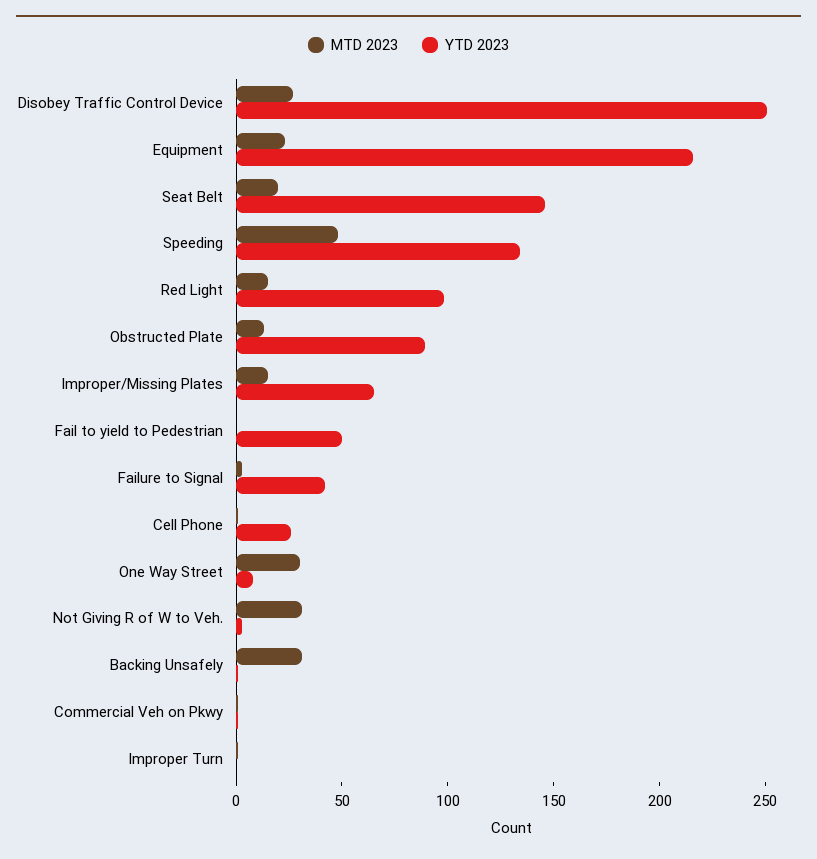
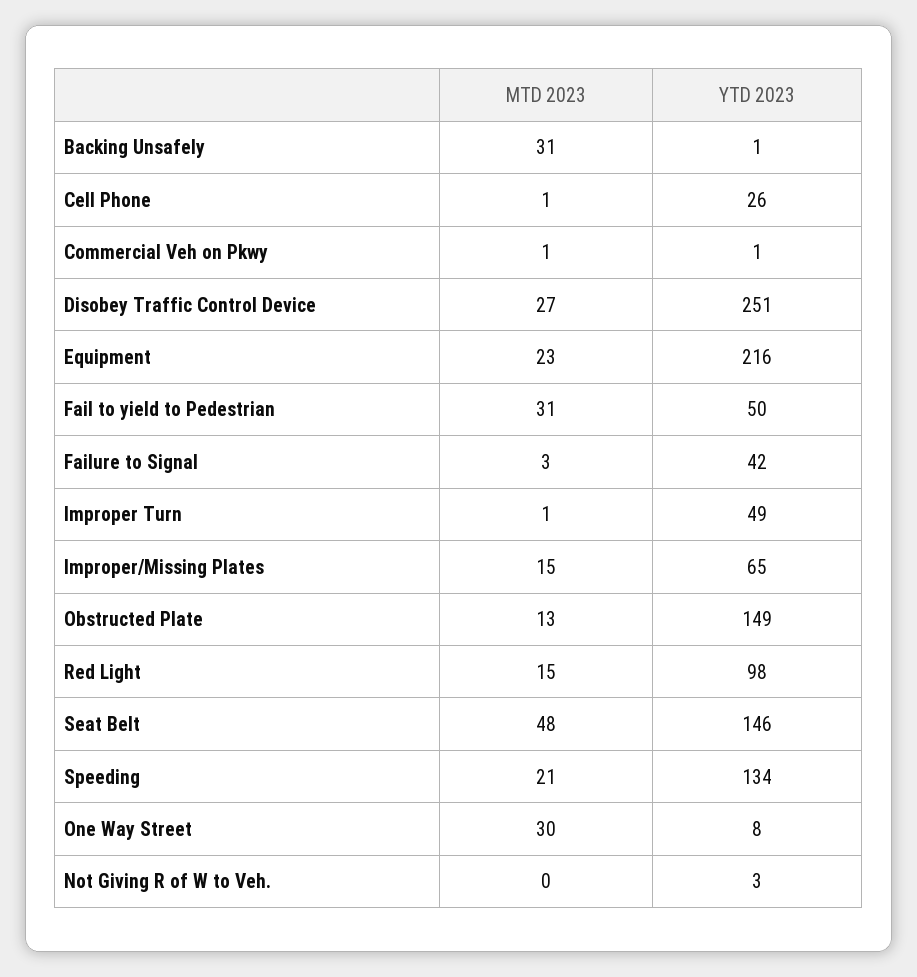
MTD 2023, Seat Belt: 20 -> 48
MTD 2023, Speeding: 50 -> 21
YTD 2023, Obstructed Plate: 90 -> 149
MTD 2023, Fail to yield to Pedestrian: 0 -> 31
MTD 2023, Not Giving R of W to Veh.: 30 -> 0
YTD 2023, Improper Turn: 0 -> 49

